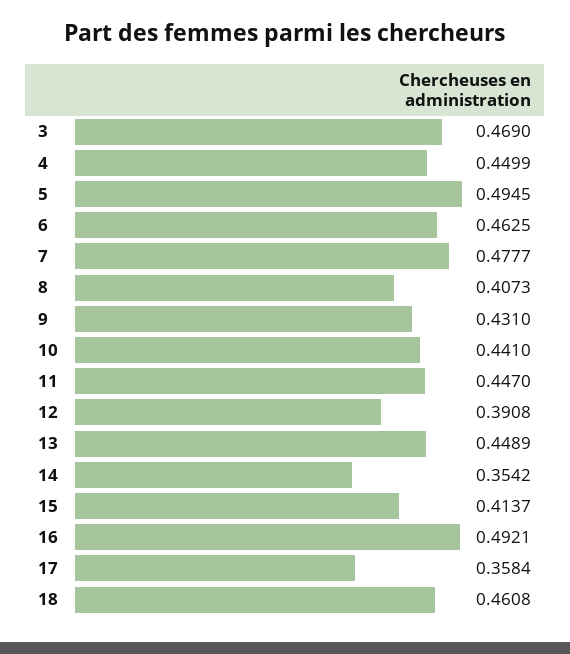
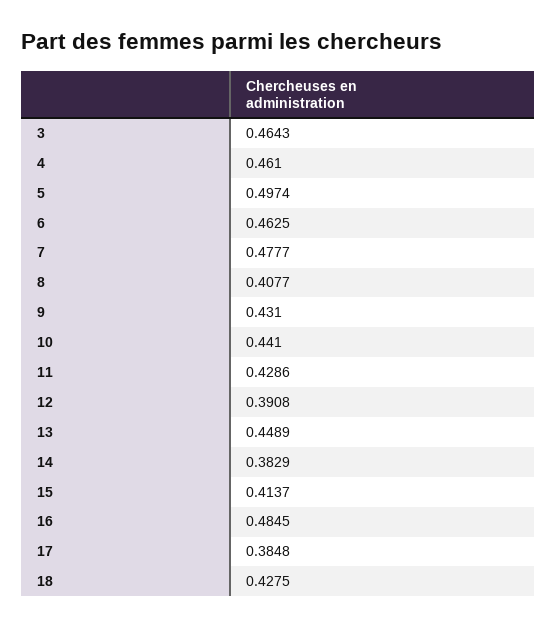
3: 0.469 -> 0.4643
4: 0.4499 -> 0.461
5: 0.4945 -> 0.4974
8: 0.4073 -> 0.4077
11: 0.447 -> 0.4286
14: 0.3542 -> 0.3829
16: 0.4921 -> 0.4845
17: 0.3584 -> 0.3848
18: 0.4608 -> 0.4275

